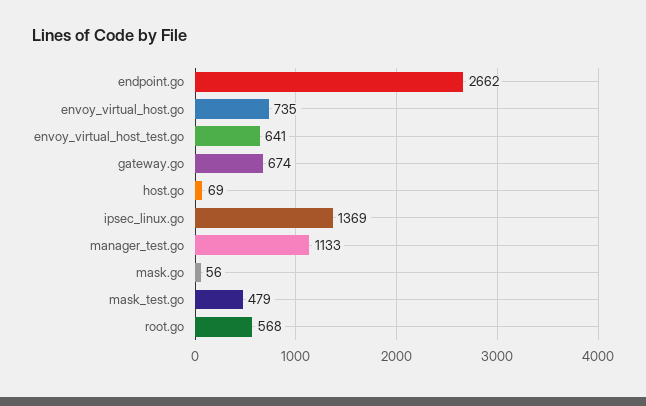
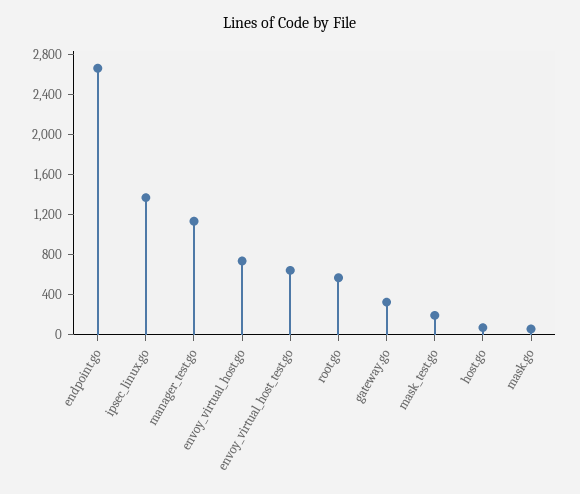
gateway.go: 674 -> 300
mask_test.go: 479 -> 200

